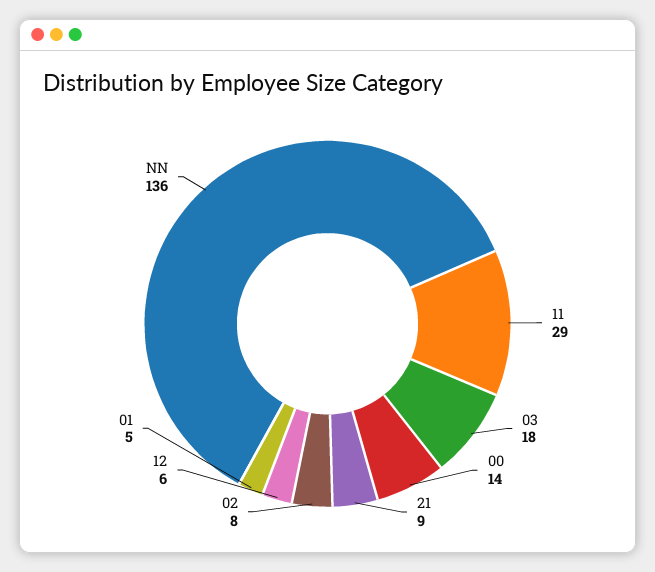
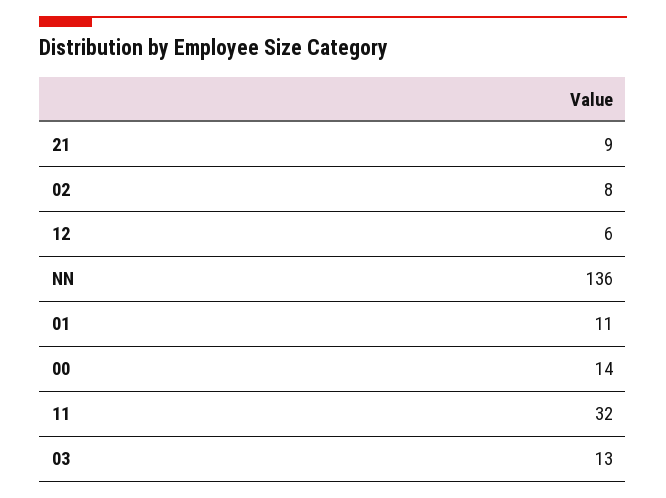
11: 29 -> 32
03: 18 -> 13
01: 5 -> 11

